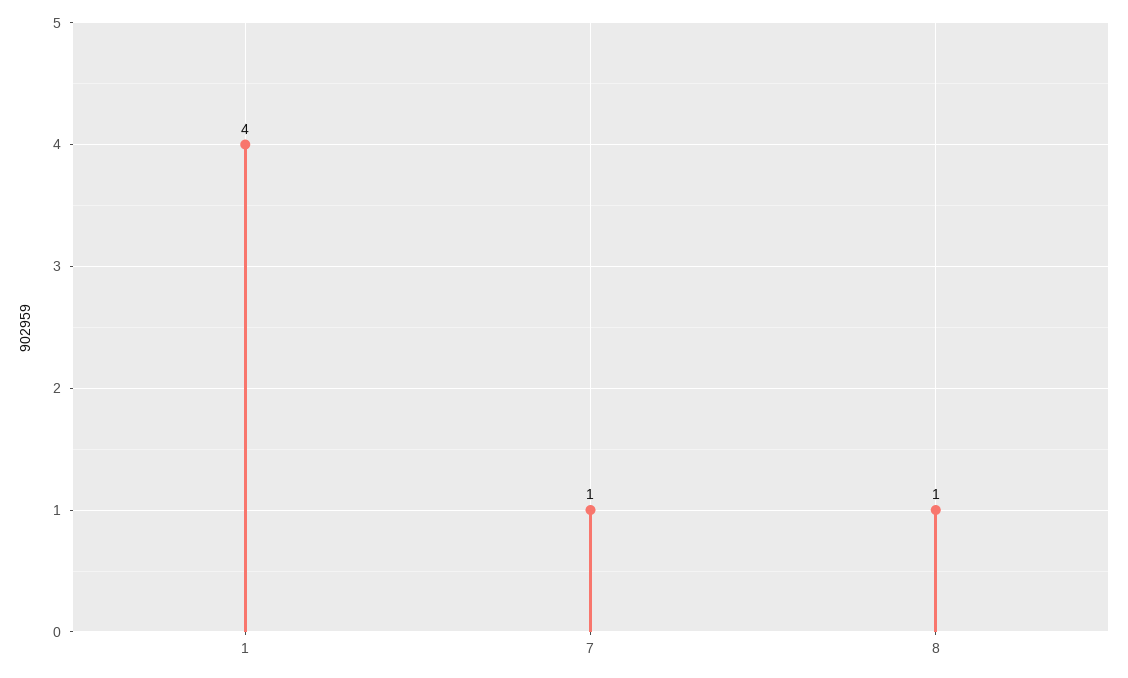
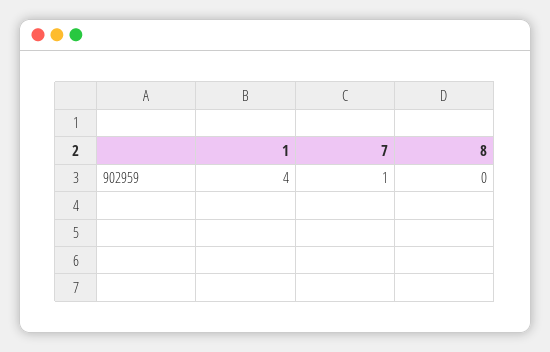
8: 1 -> 0

